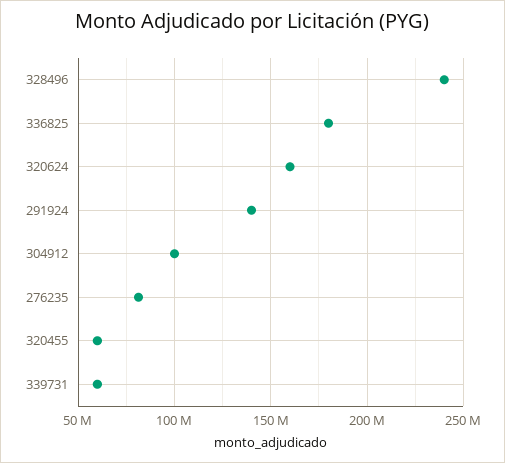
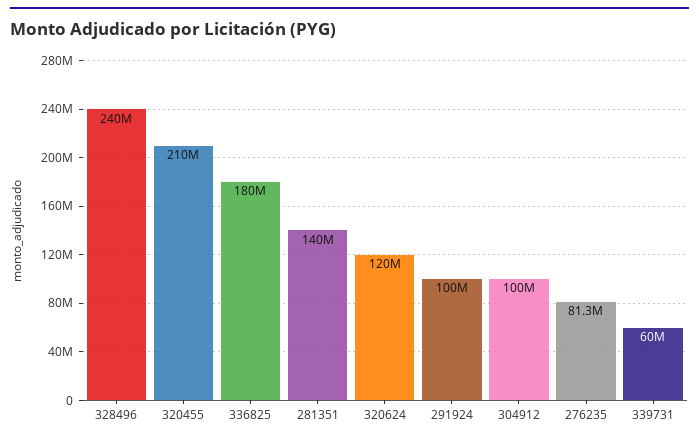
320624: 160000000 -> 120000000
291924: 140000000 -> 100000000
320455: 60000000 -> 210000000
281351: none -> 140000000

